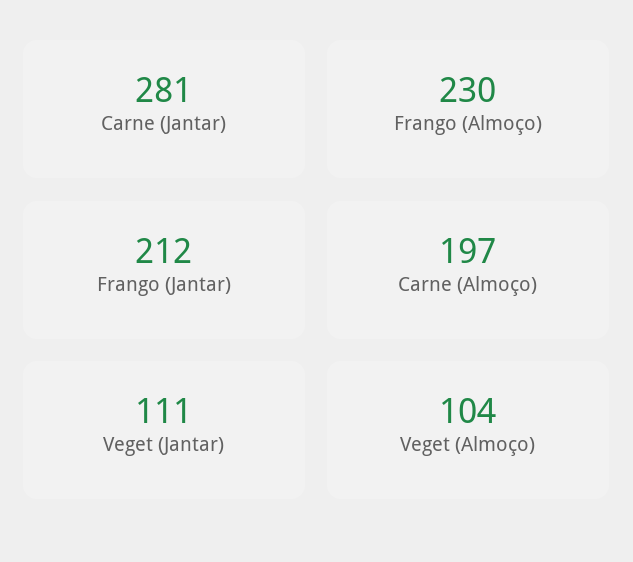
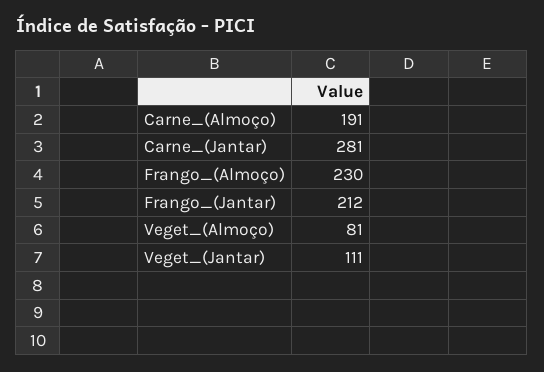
Carne (Almoço): 197 -> 191
Veget (Almoço): 104 -> 81

